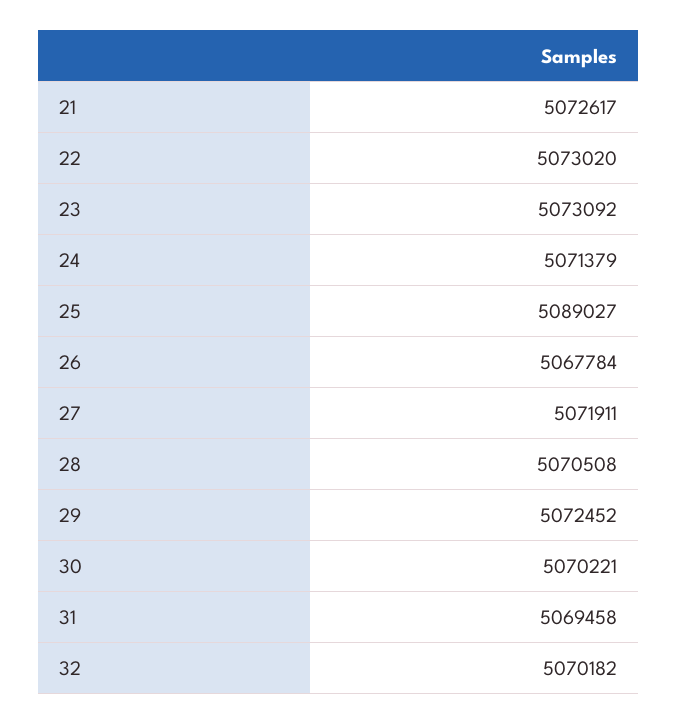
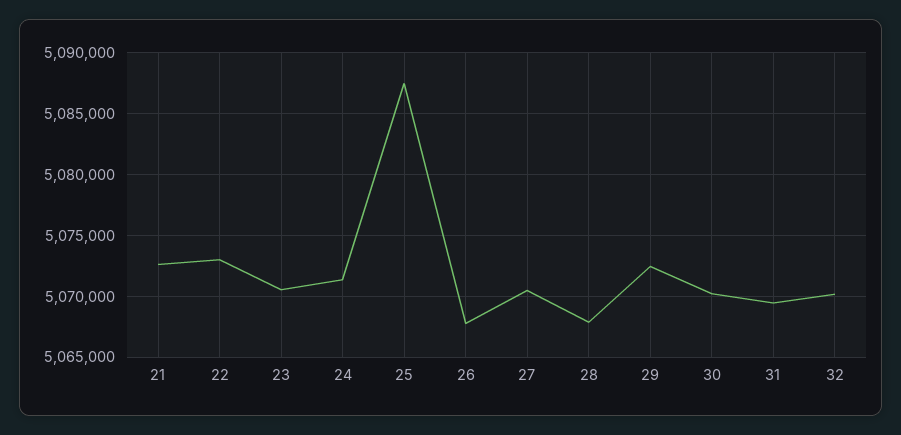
23: 5073092 -> 5070500
25: 5089027 -> 5087500
27: 5071911 -> 5070500
28: 5070508 -> 5068000

